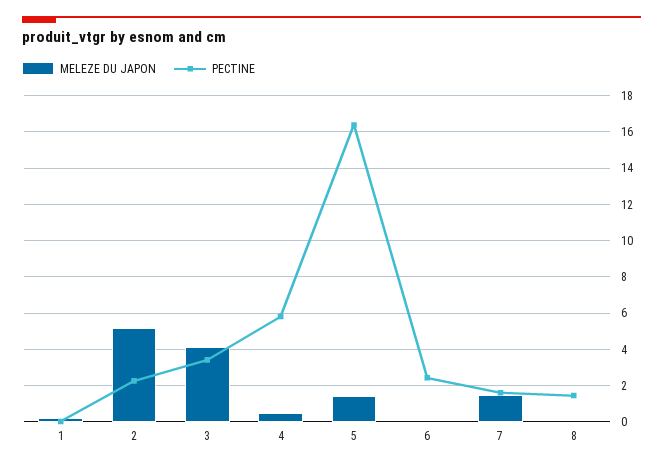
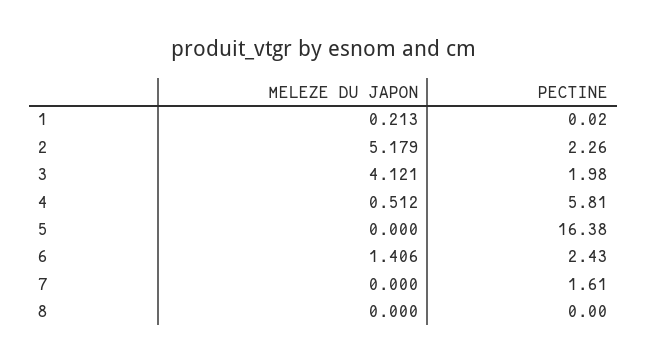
PECTINE, 3: 3.5 -> 1.98
MELEZE DU JAPON, 5: 1.5 -> 0
MELEZE DU JAPON, 6: 0 -> 1.406
MELEZE DU JAPON, 7: 1.5 -> 0
PECTINE, 8: 1.5 -> 0

